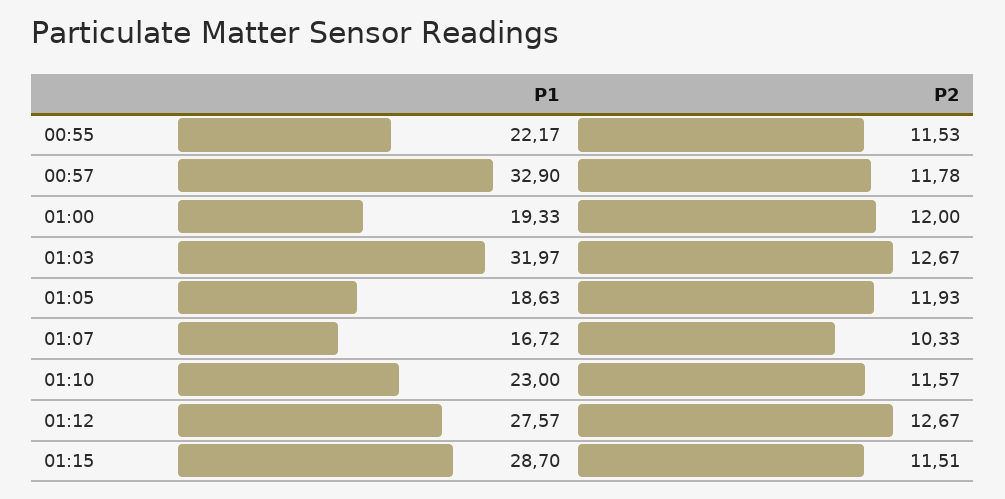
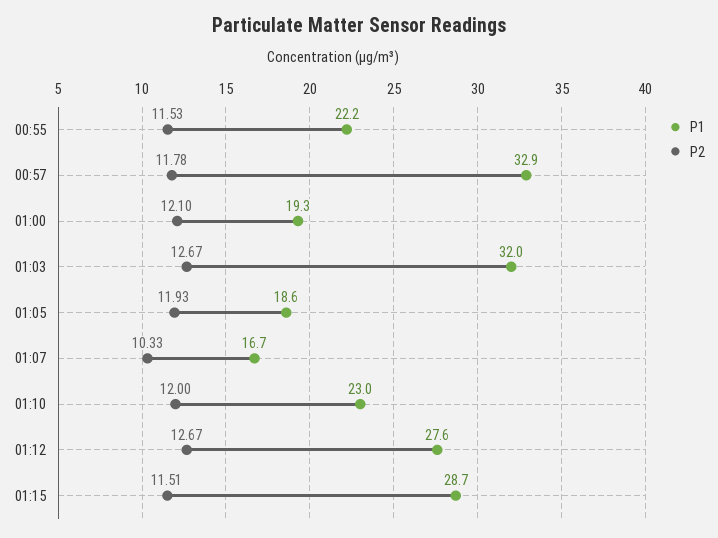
P2, 01:00: 12 -> 12.1
P2, 01:10: 11.57 -> 12

